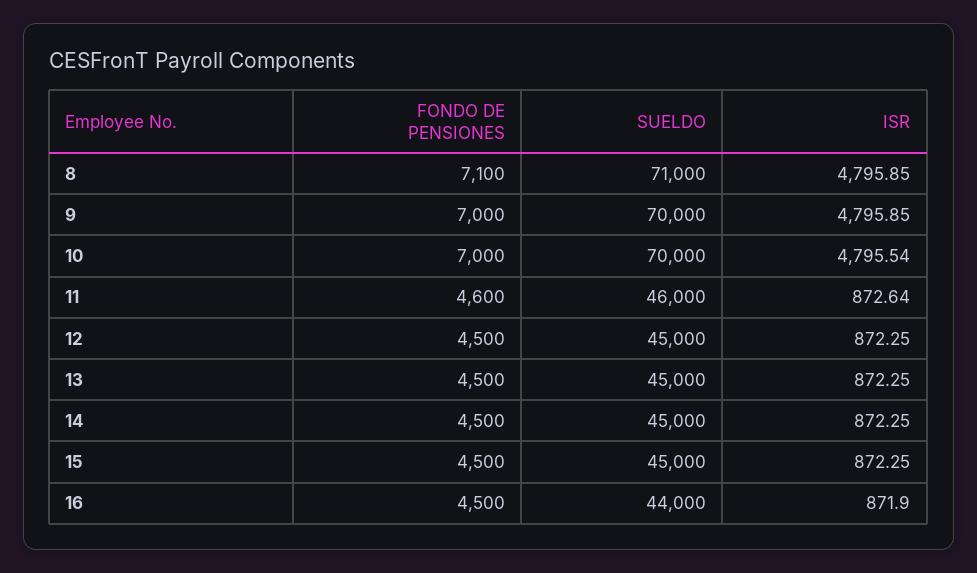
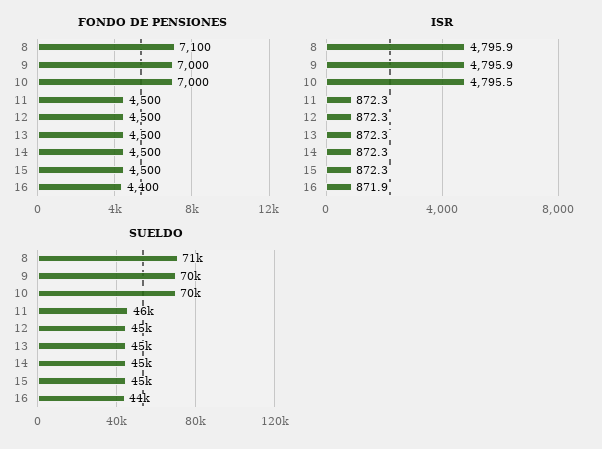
FONDO DE PENSIONES, 11: 4600 -> 4500
ISR, 11: 872.64 -> 872.3
FONDO DE PENSIONES, 16: 4500 -> 4400

